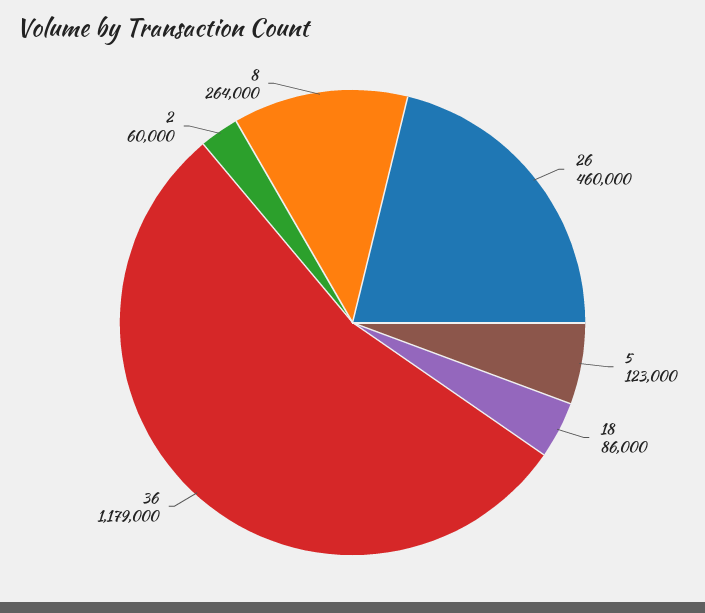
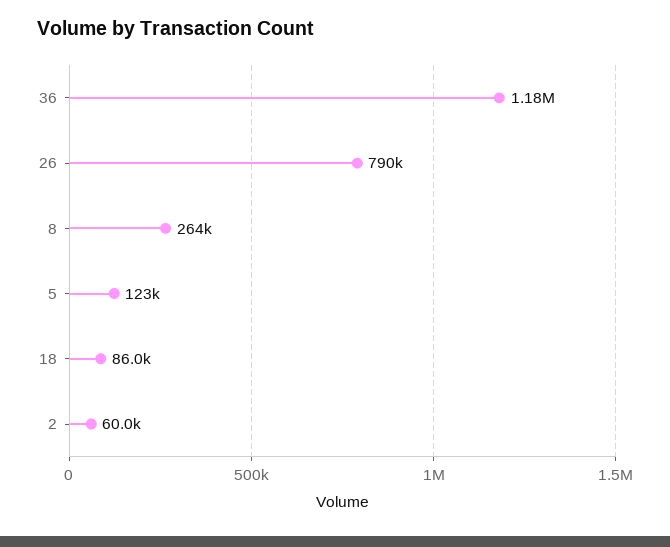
26: 460000 -> 790000

